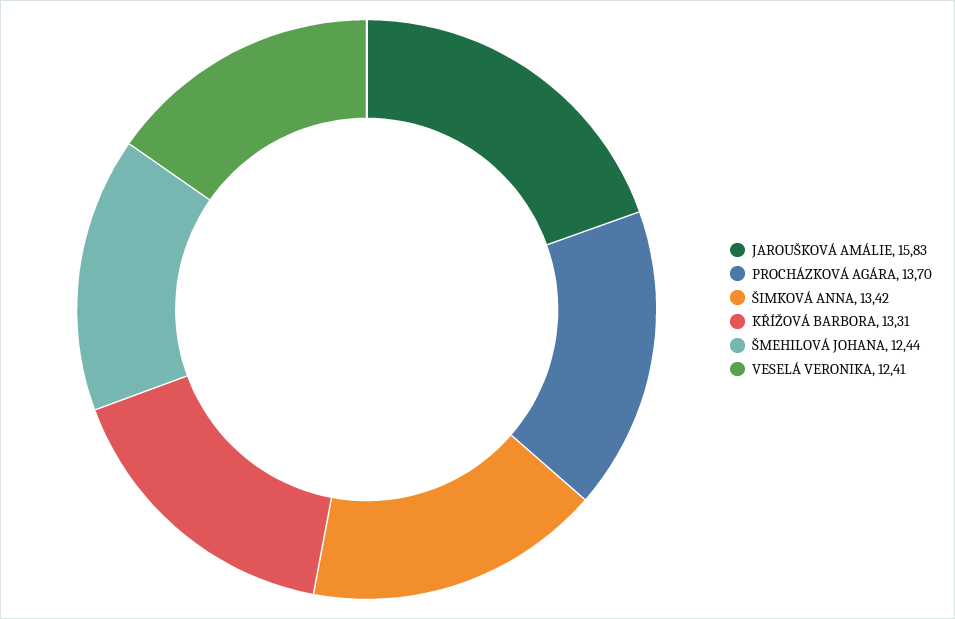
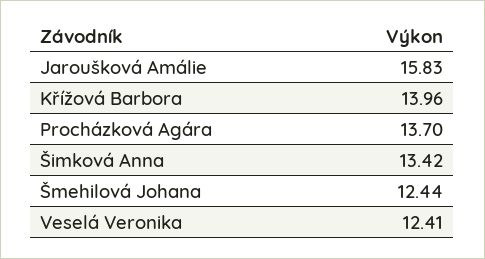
KŘÍŽOVÁ BARBORA: 13.31 -> 13.96

